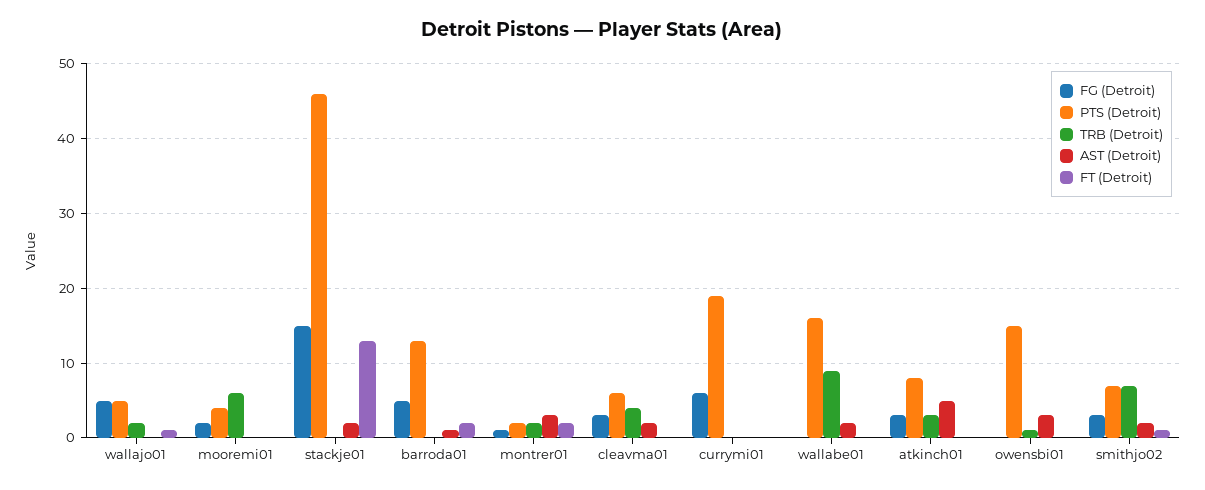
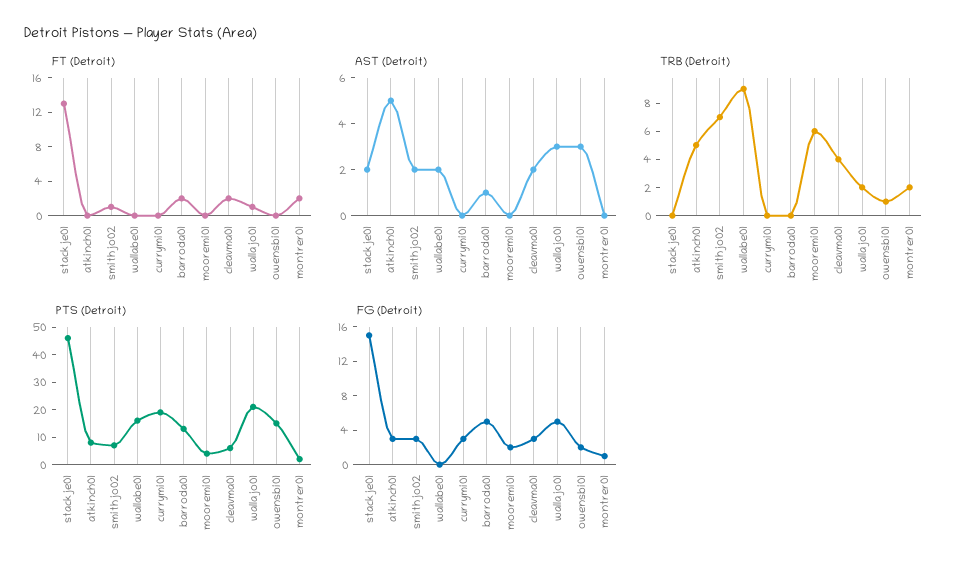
PTS (Detroit), wallajo01: 5 -> 20
AST (Detroit), wallajo01: 0 -> 3
AST (Detroit), montrer01: 3 -> 0
FT (Detroit), cleavma01: 0 -> 2
FG (Detroit), currymi01: 6 -> 3
TRB (Detroit), atkinch01: 3 -> 5
FG (Detroit), owensbi01: 0 -> 2

